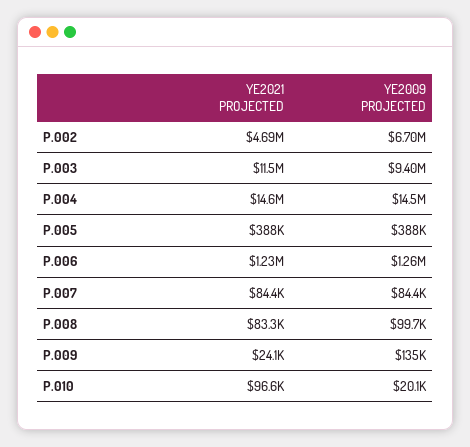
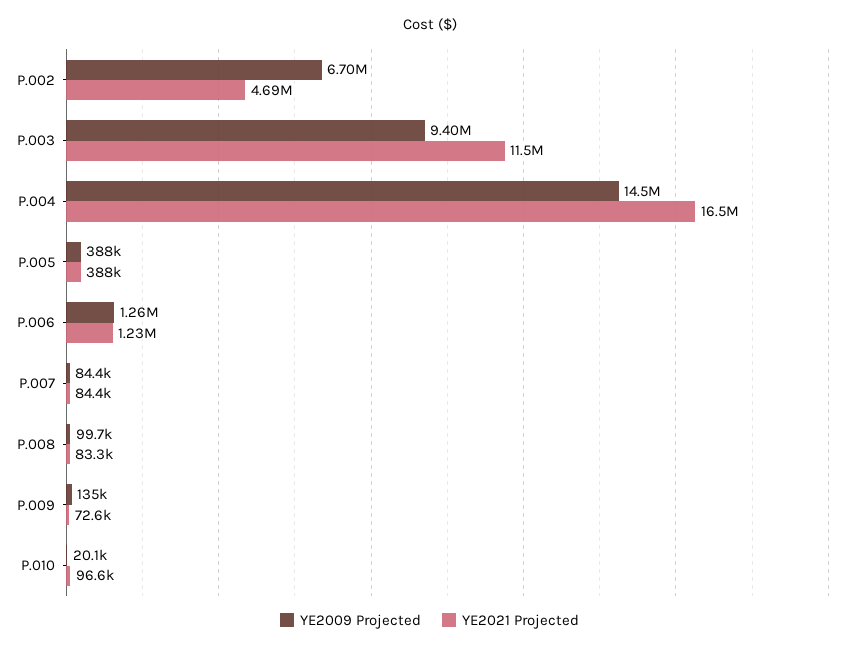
YE2021 PROJECTED, P.004: 14600000 -> 16500000
YE2021 PROJECTED, P.009: 24100 -> 72600

